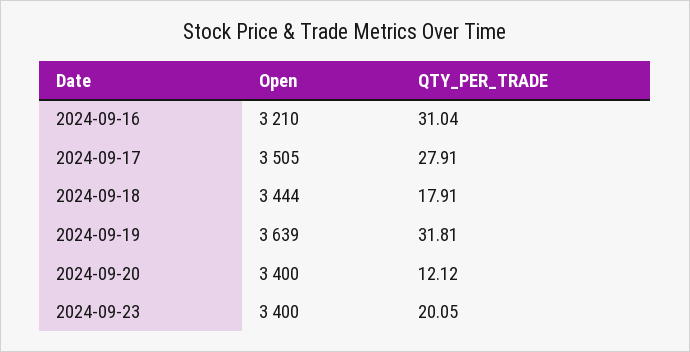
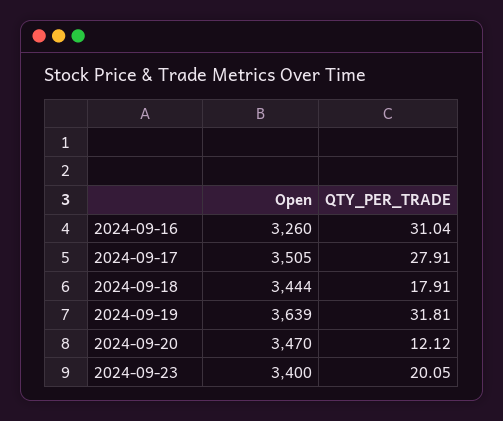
Open, 2024-09-16: 3210 -> 3260
Open, 2024-09-20: 3400 -> 3470

